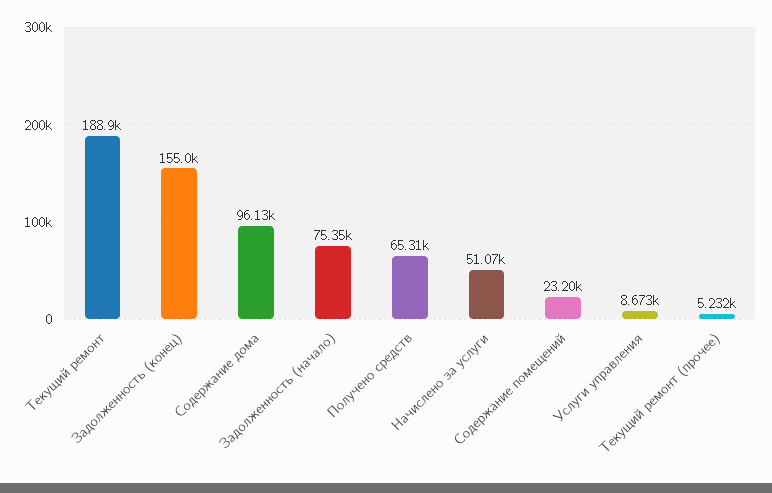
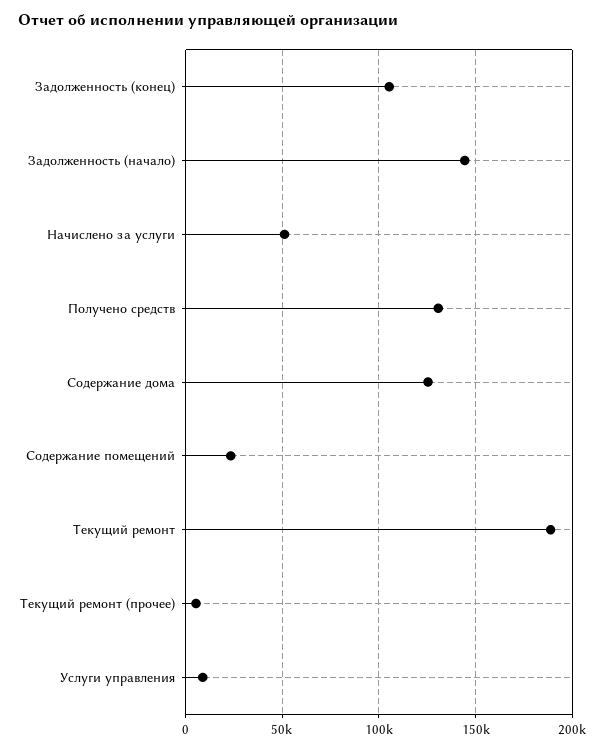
Задолженность (конец): 155000 -> 105000
Содержание дома: 96130 -> 125000
Задолженность (начало): 75350 -> 145000
Получено средств: 65310 -> 130000

